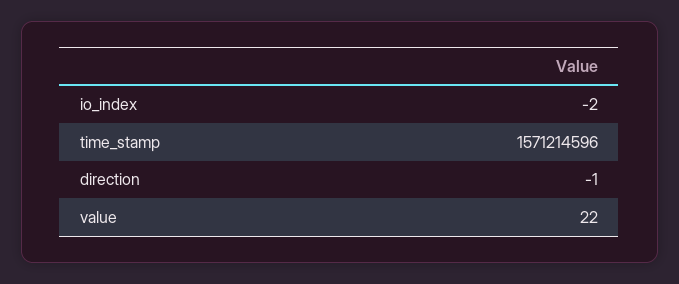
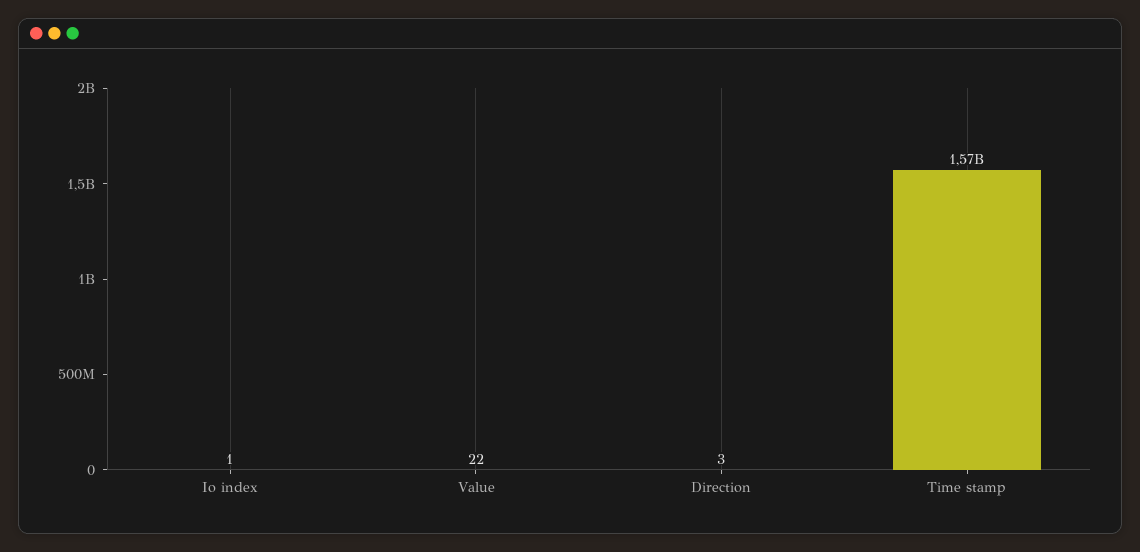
io_index: -2 -> 1
direction: -1 -> 3

